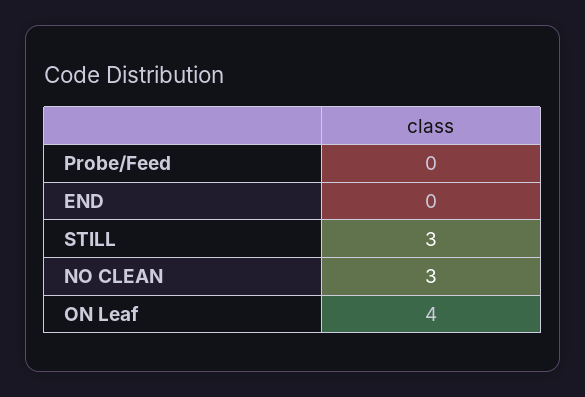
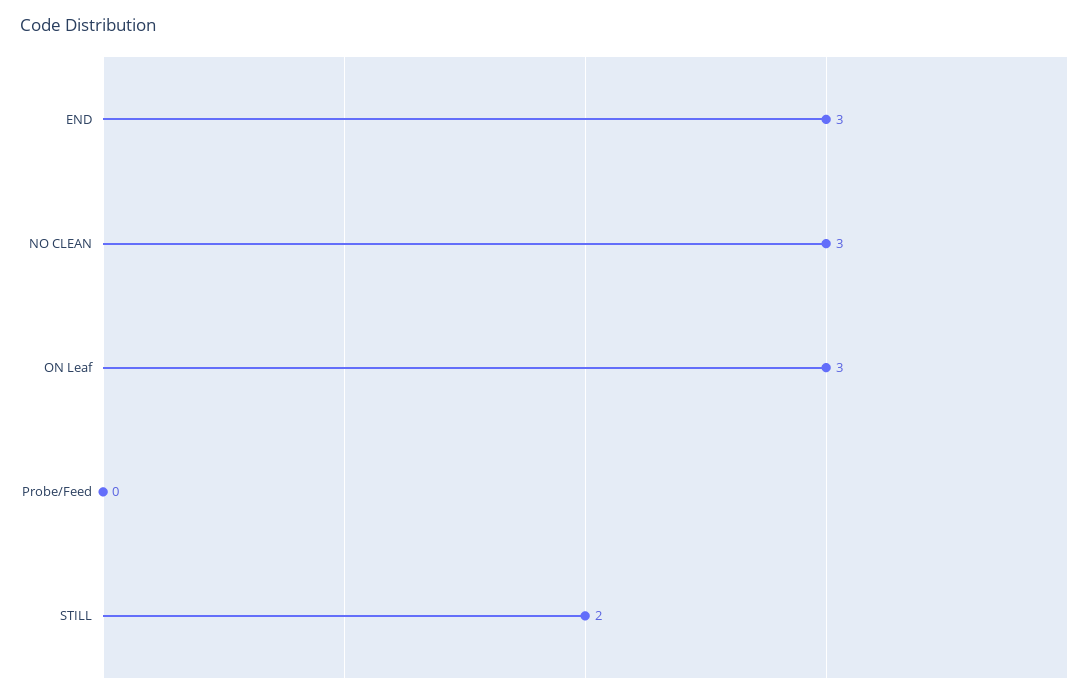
END: 0 -> 3
STILL: 3 -> 2
ON Leaf: 4 -> 3

